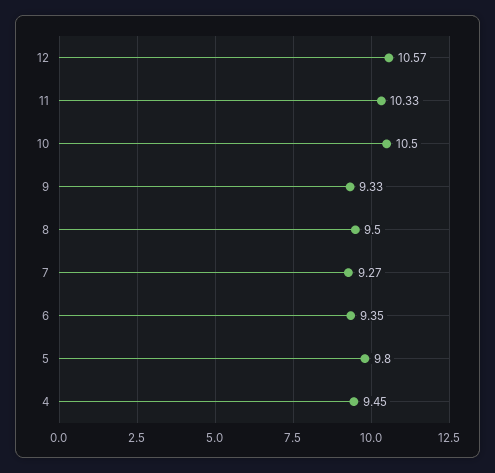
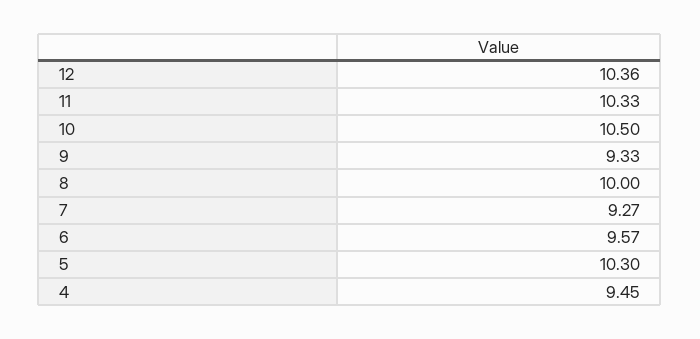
12: 10.57 -> 10.36
8: 9.5 -> 10
6: 9.35 -> 9.57
5: 9.8 -> 10.3

